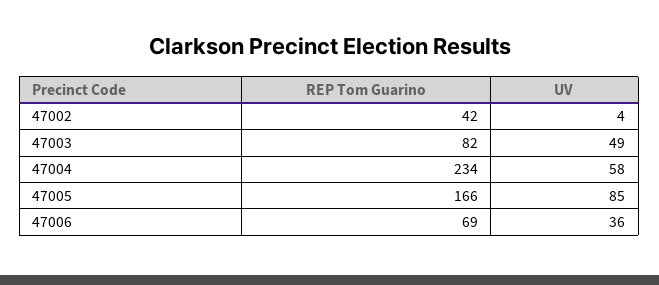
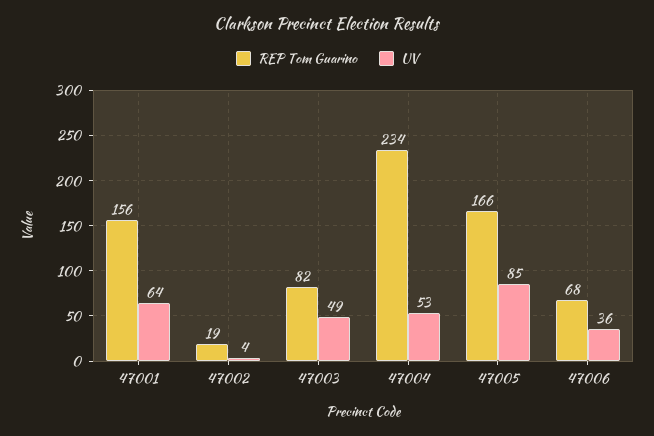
REP Tom Guarino, 47002: 42 -> 19
UV, 47004: 58 -> 53
REP Tom Guarino, 47006: 69 -> 68
REP Tom Guarino, 47001: none -> 156
UV, 47001: none -> 64

